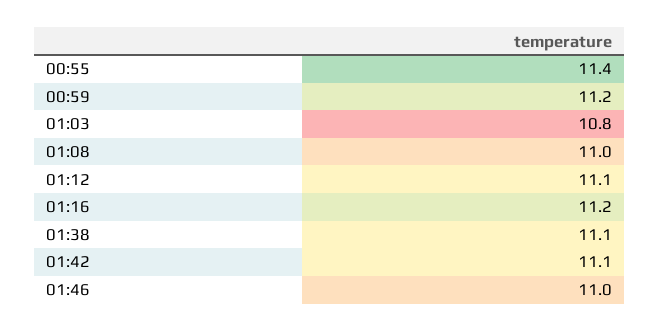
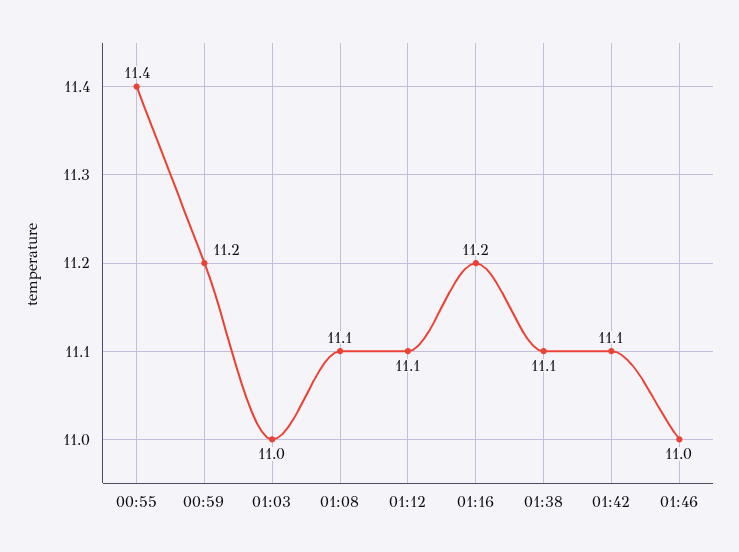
01:03: 10.8 -> 11
01:08: 11 -> 11.1

